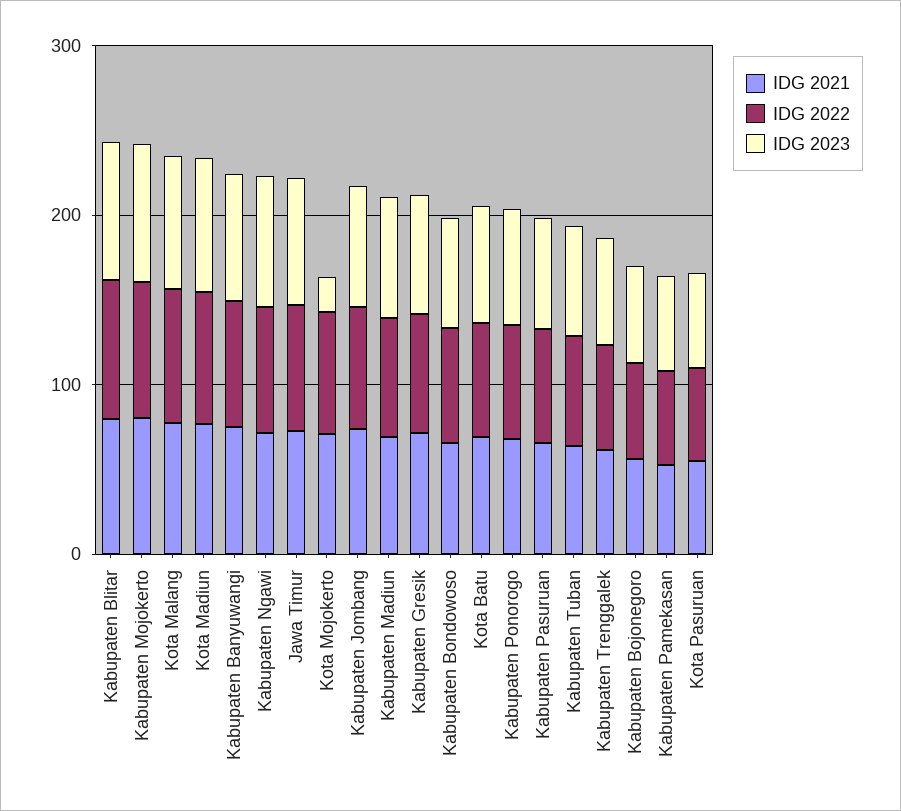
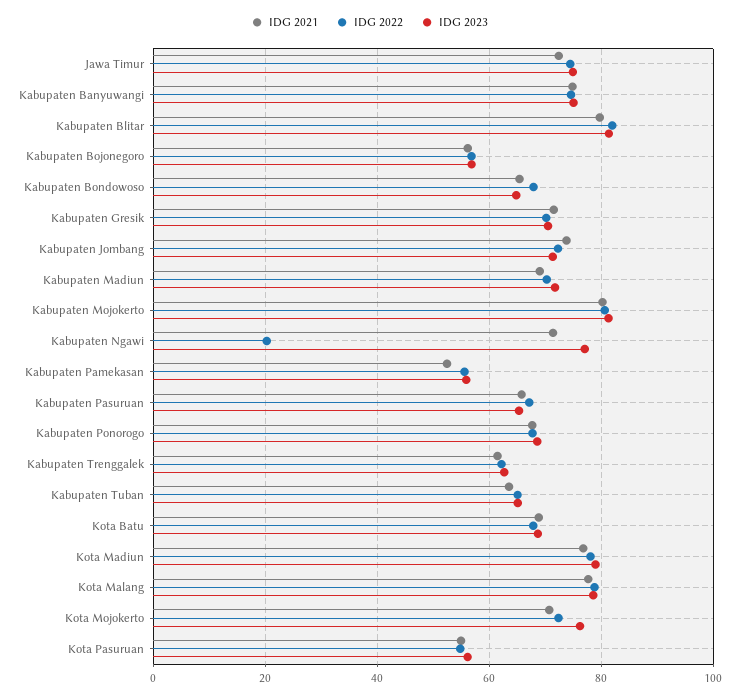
IDG 2022, Kabupaten Ngawi: 80 -> 20
IDG 2023, Kota Mojokerto: 20 -> 76

